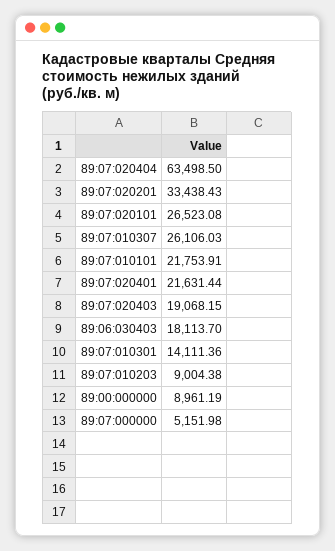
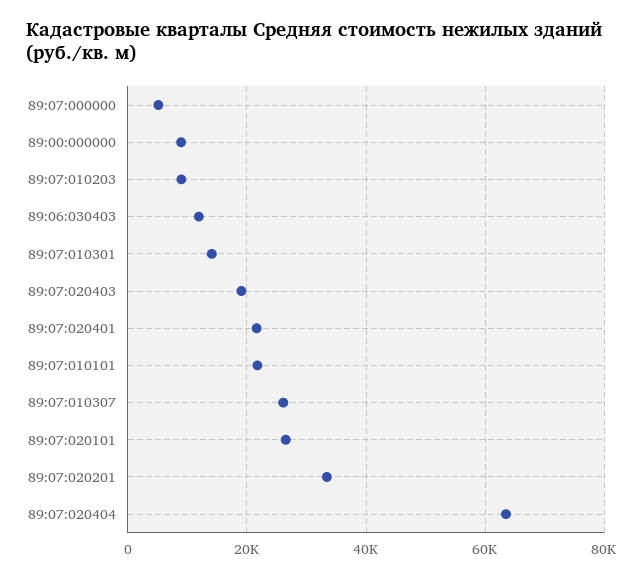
89:06:030403: 18113.7 -> 12000

